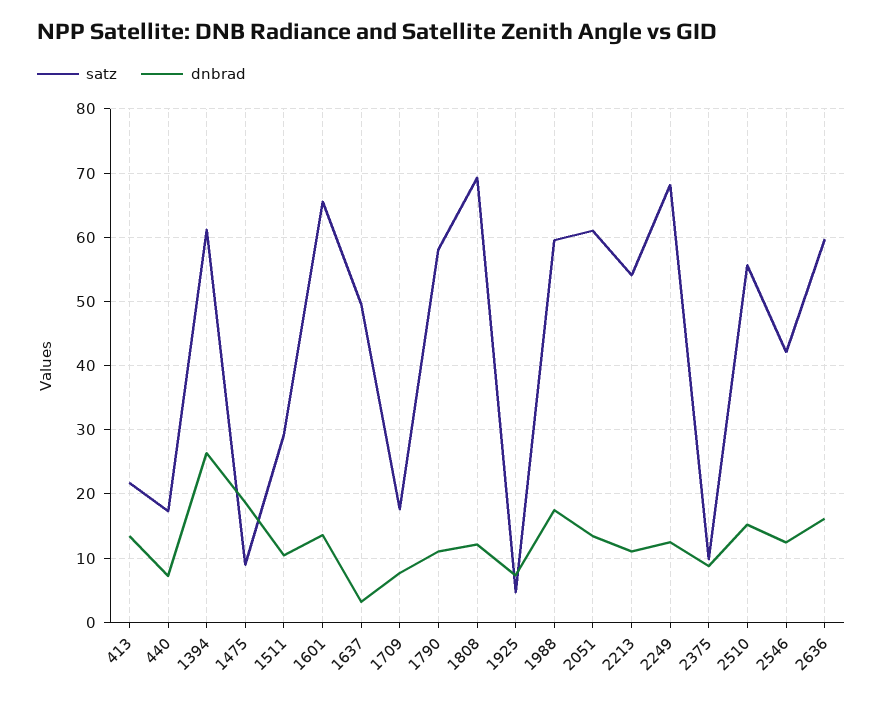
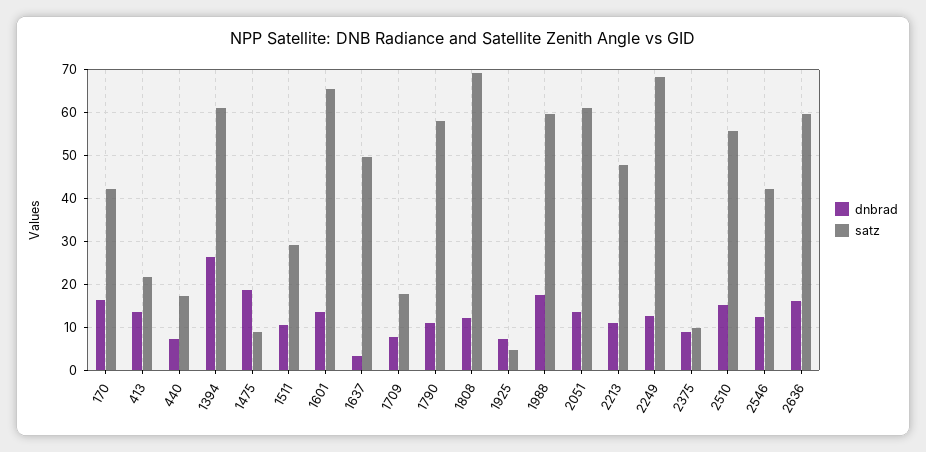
satz, 2213: 54 -> 48
dnbrad, 170: none -> 16
satz, 170: none -> 42

